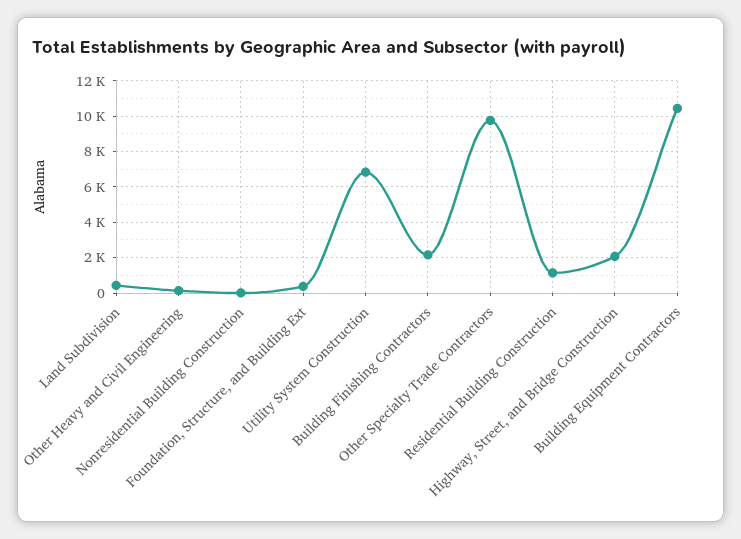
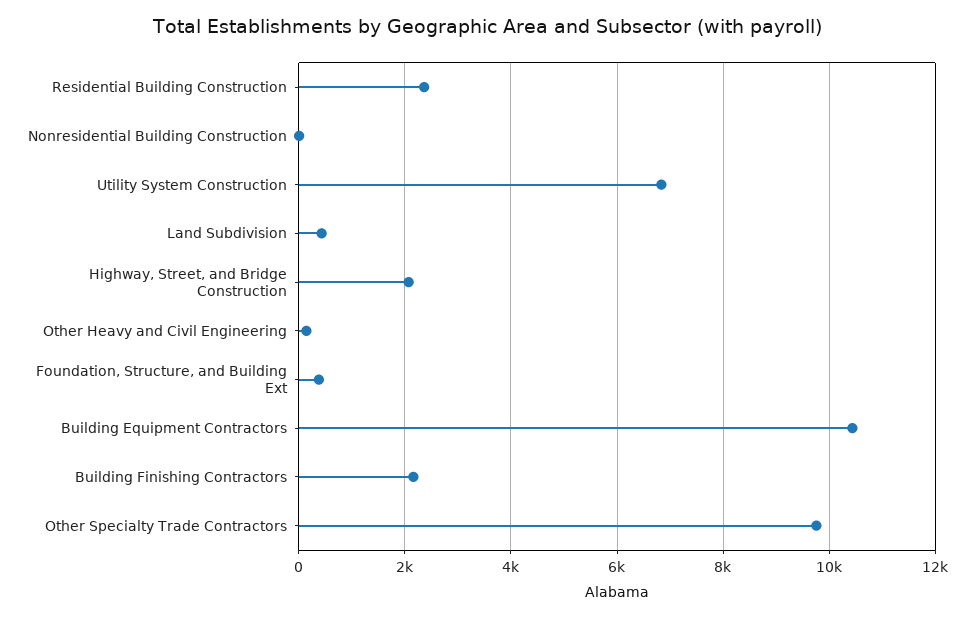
Residential Building Construction: 1000 -> 2400

